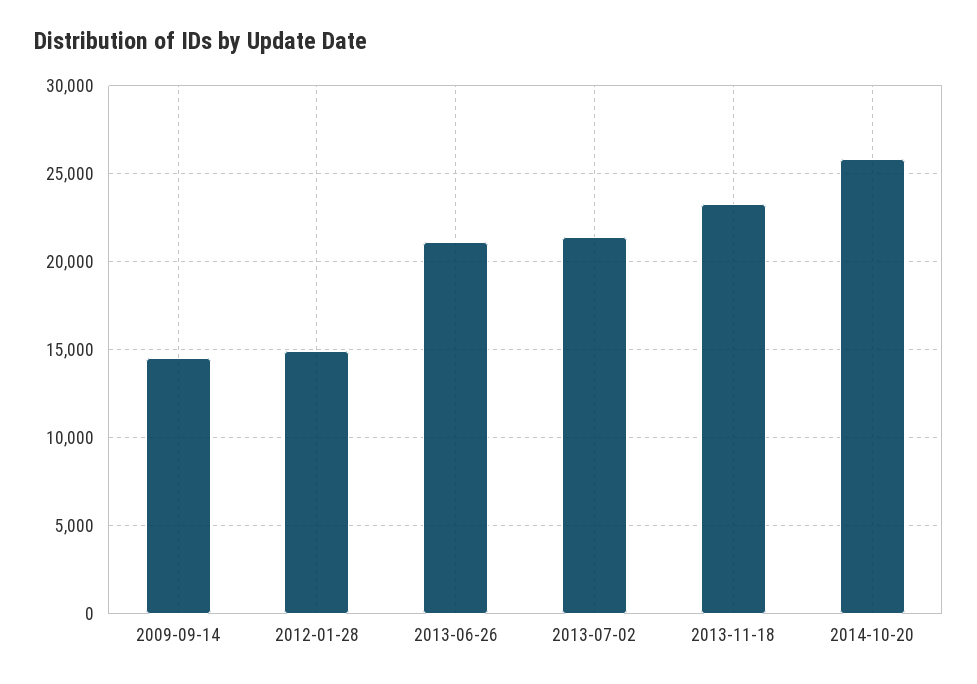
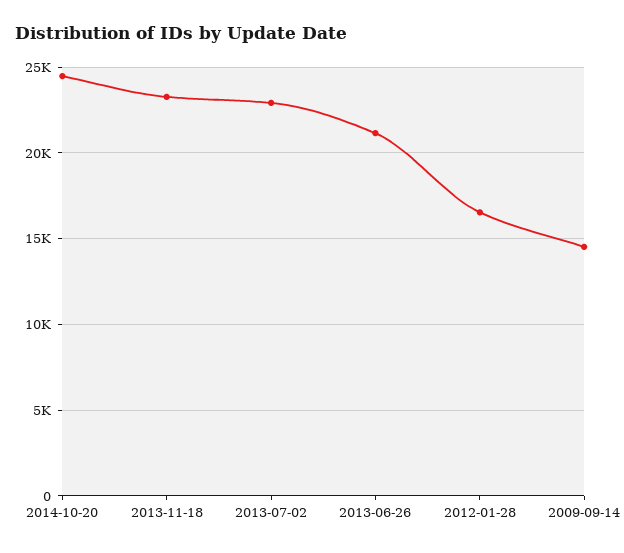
2012-01-28: 15000 -> 16500
2013-07-02: 21500 -> 23000
2014-10-20: 26000 -> 24500

